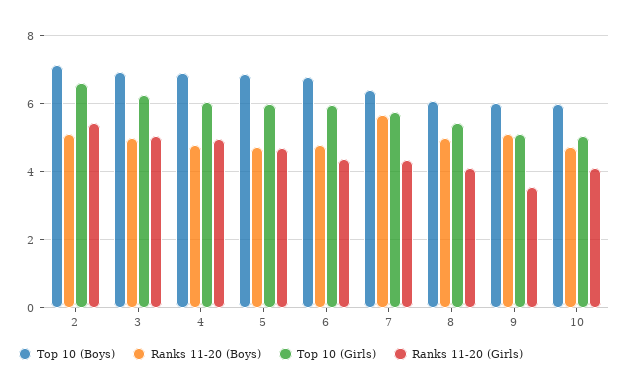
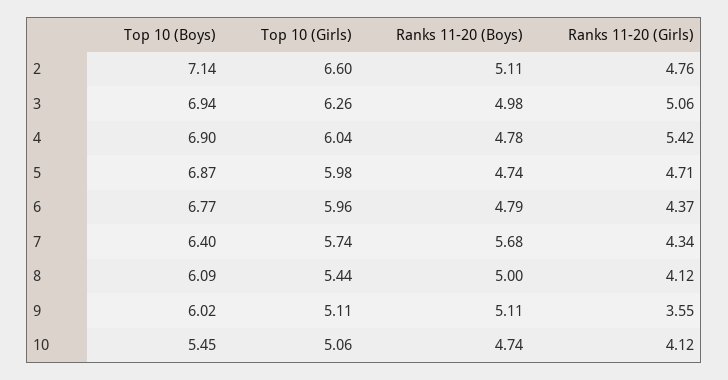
Ranks 11-20 (Girls), 2: 5.4 -> 4.76
Ranks 11-20 (Girls), 4: 5 -> 5.42
Top 10 (Boys), 10: 6 -> 5.45

